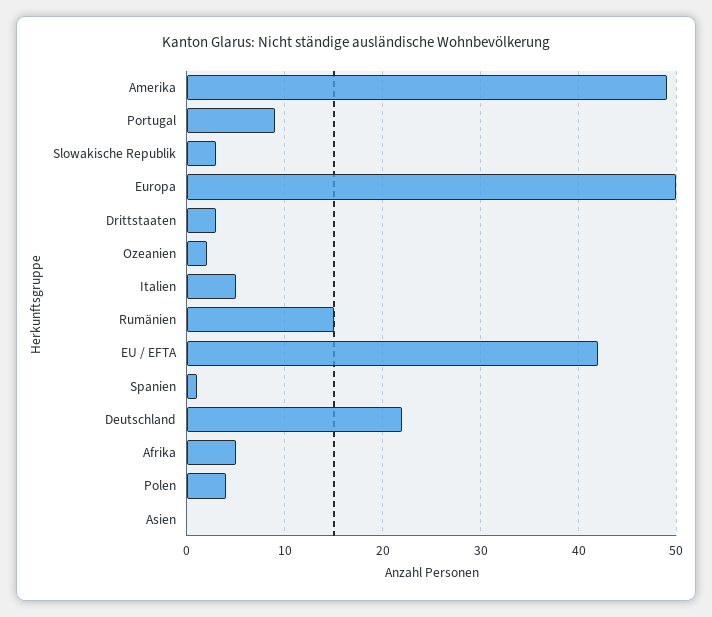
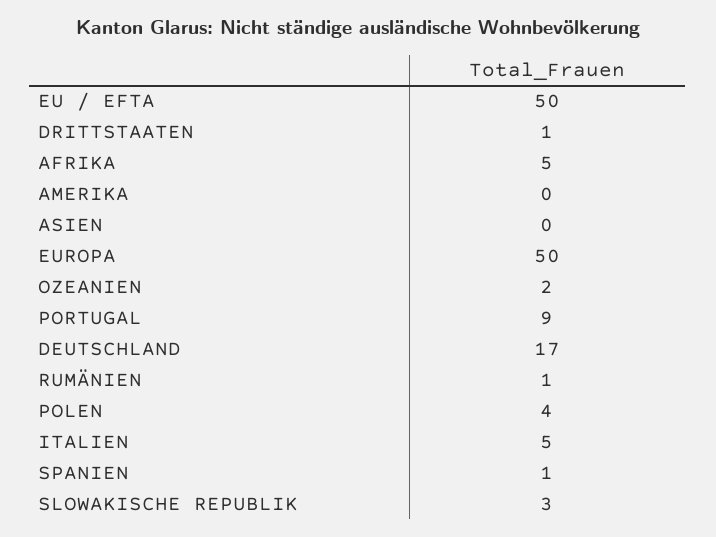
Amerika: 49 -> 0
Drittstaaten: 3 -> 1
Rumänien: 15 -> 1
EU / EFTA: 42 -> 50
Deutschland: 22 -> 17

